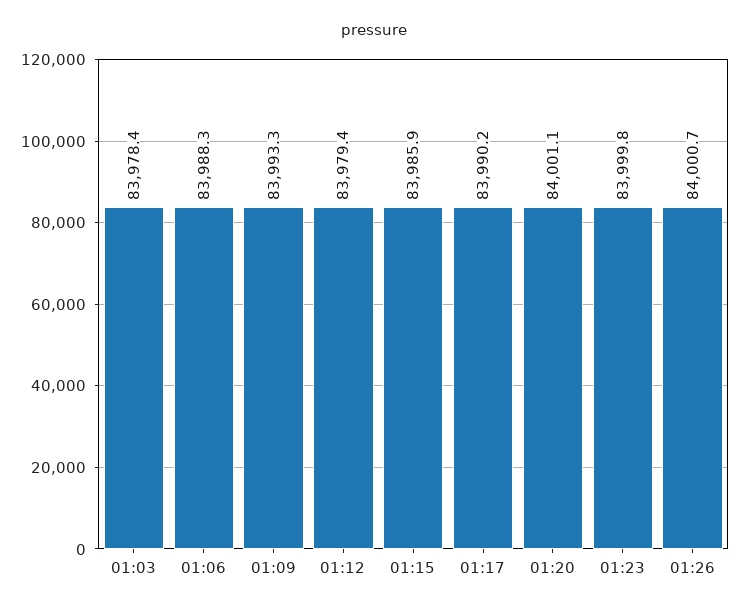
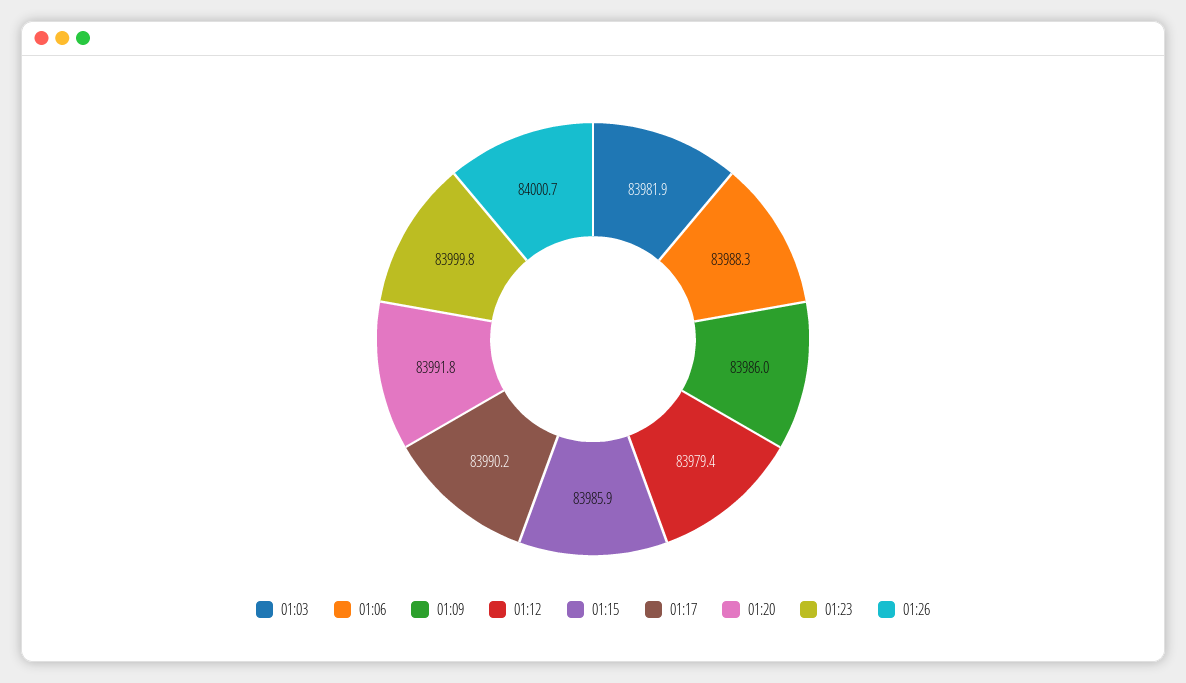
01:03: 83978.4 -> 83981.9
01:09: 83993.3 -> 83986
01:20: 84001.1 -> 83991.8

